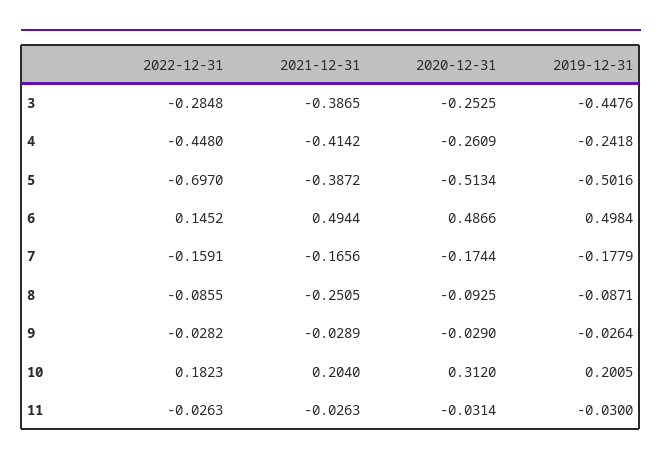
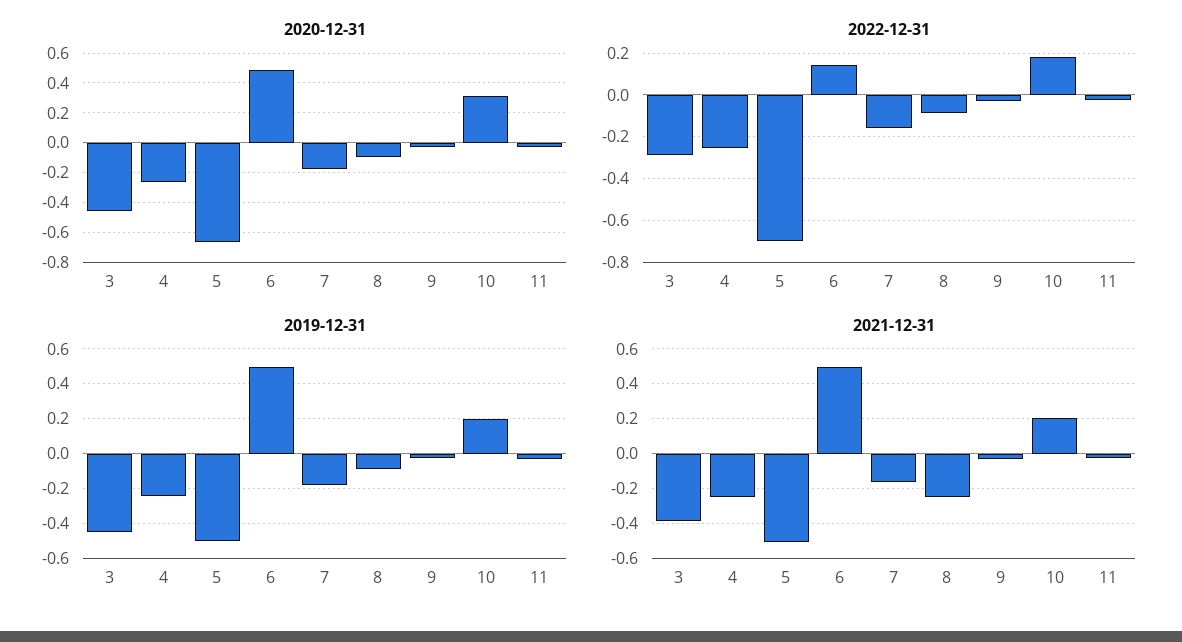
2020-12-31, 3: -0.2525 -> -0.45
2022-12-31, 4: -0.448 -> -0.25
2021-12-31, 4: -0.4142 -> -0.25
2021-12-31, 5: -0.3872 -> -0.5
2020-12-31, 5: -0.5134 -> -0.65

